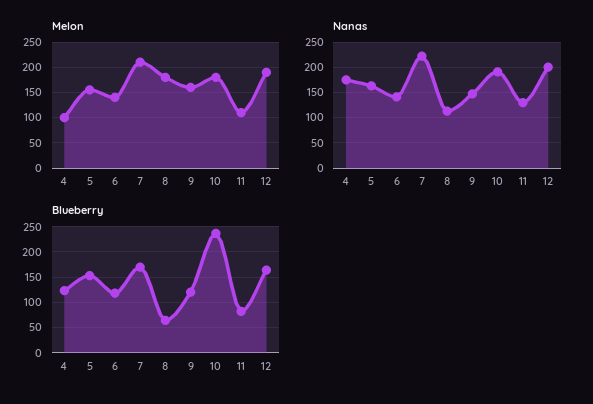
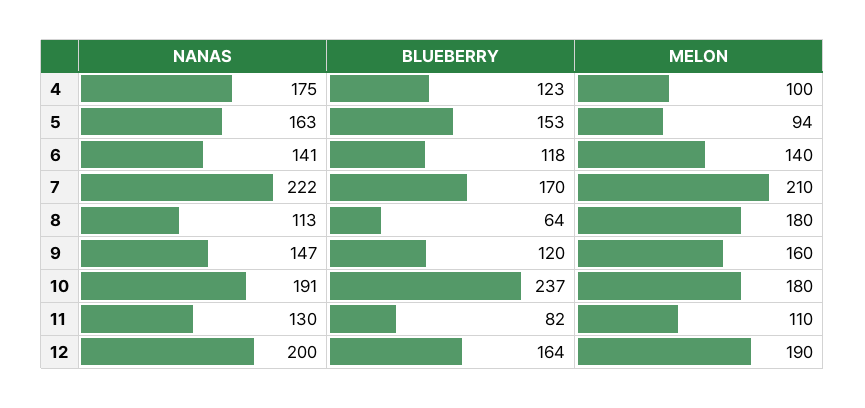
Melon, 5: 150 -> 94

